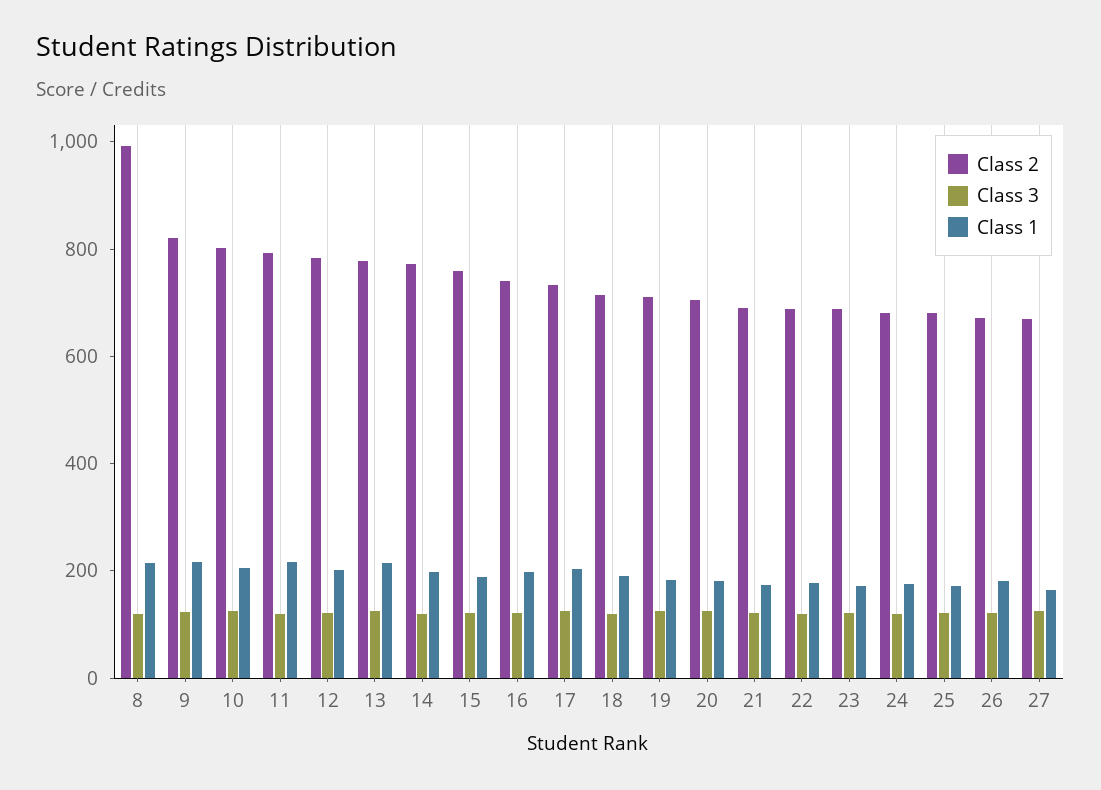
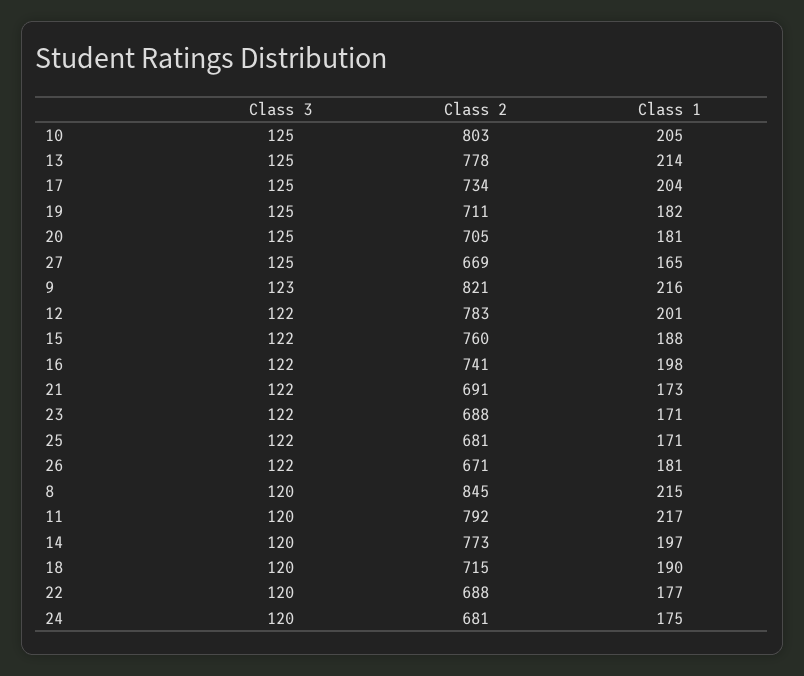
Class 2, 8: 1000 -> 845

